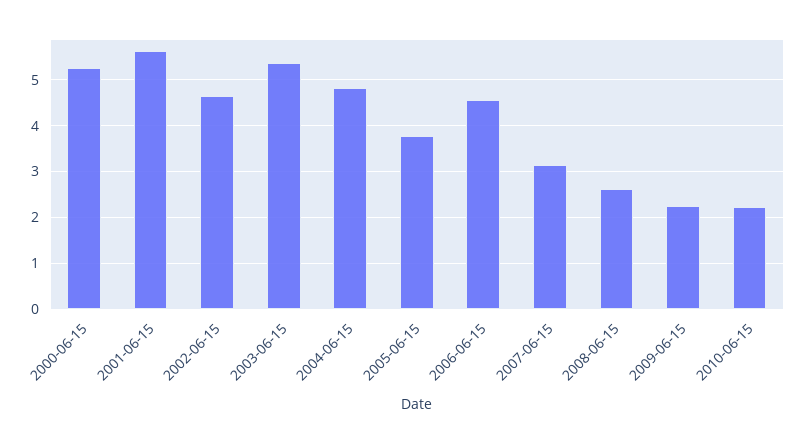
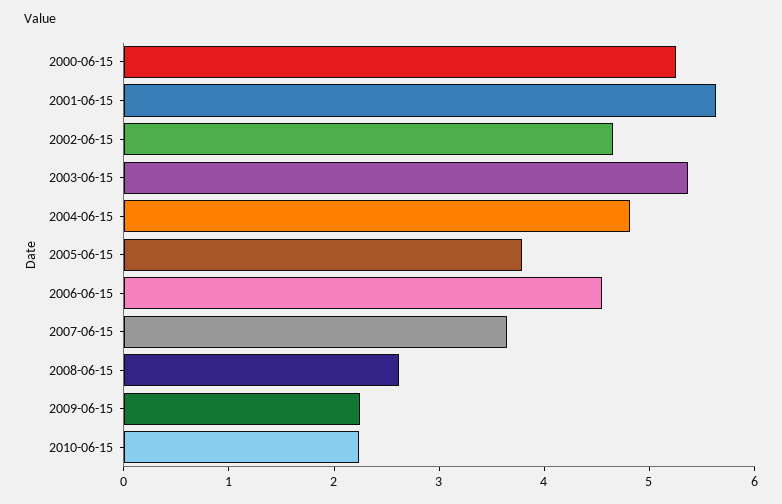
2007-06-15: 3.2 -> 3.6

